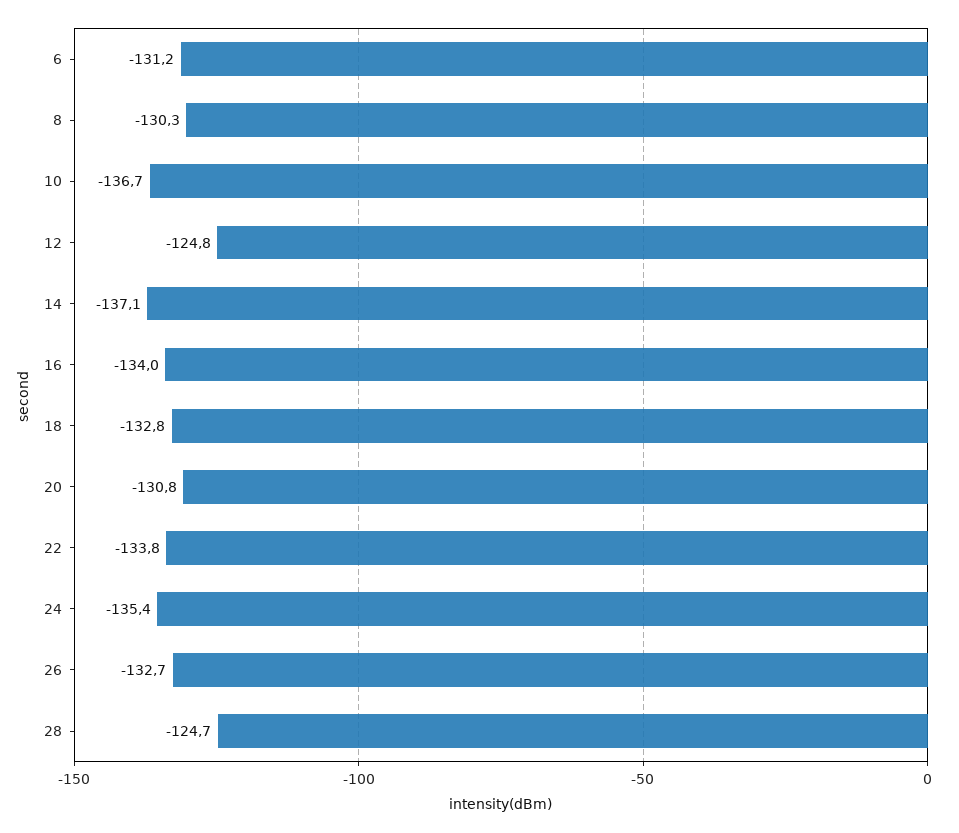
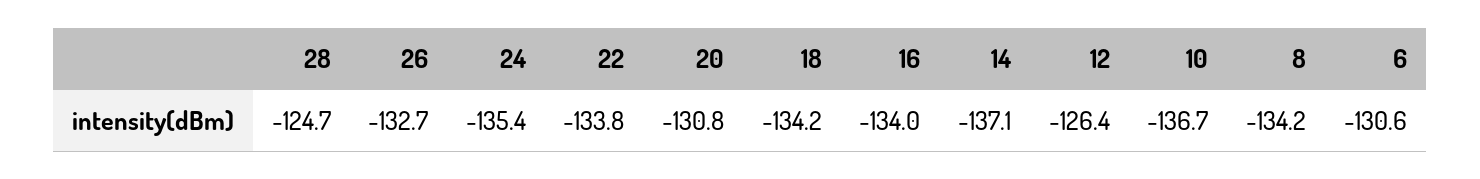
6: -131.2 -> -130.6
8: -130.3 -> -134.2
12: -124.8 -> -126.4
18: -132.8 -> -134.2

